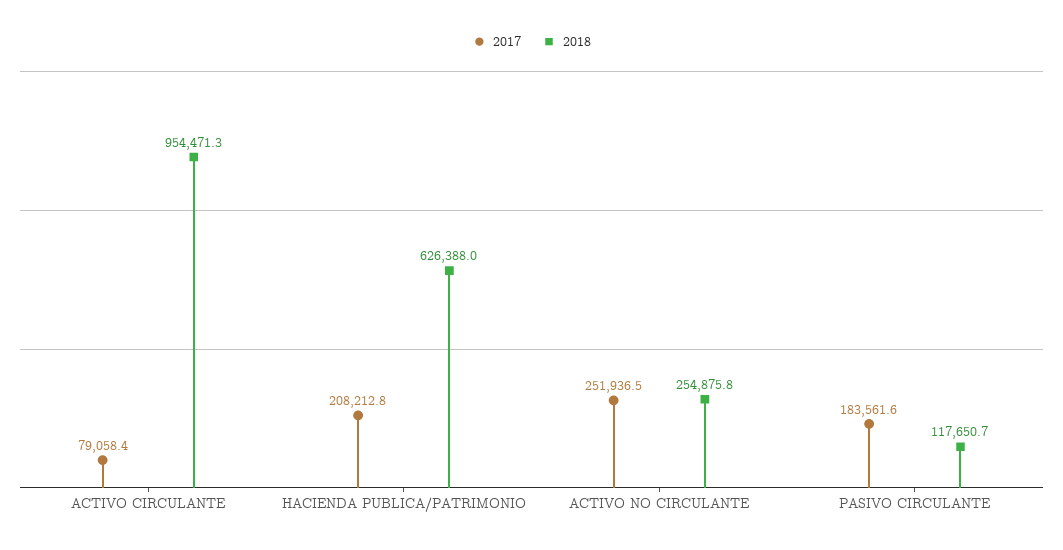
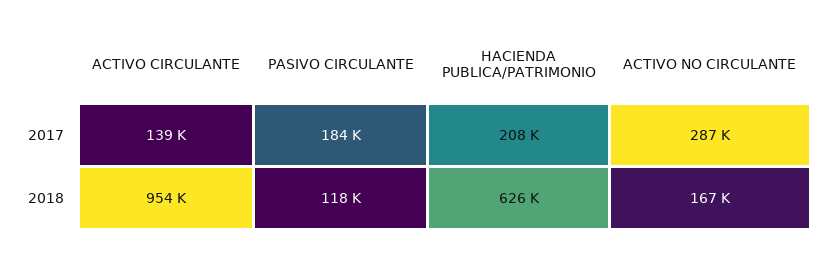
2017, ACTIVO CIRCULANTE: 79058.4 -> 139000
2017, ACTIVO NO CIRCULANTE: 251936.5 -> 287000
2018, ACTIVO NO CIRCULANTE: 254875.8 -> 167000

